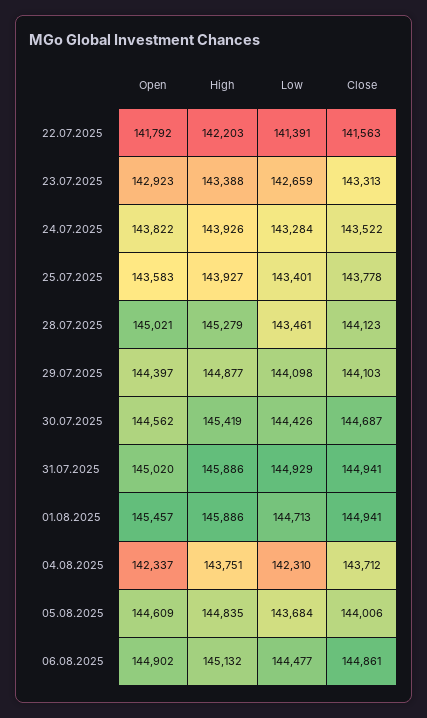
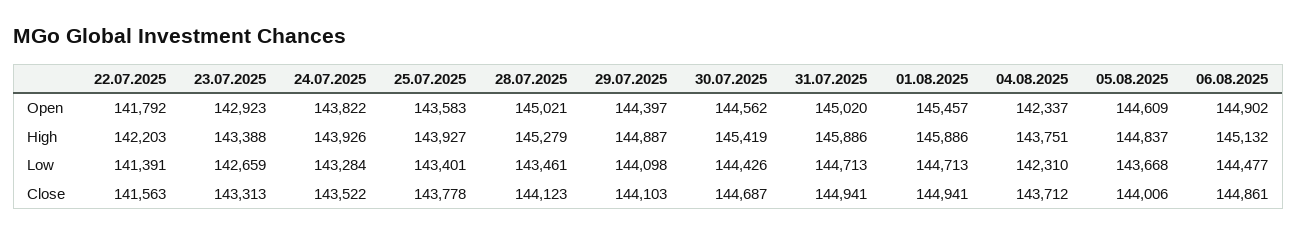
High, 29.07.2025: 144877 -> 144887
Low, 31.07.2025: 144929 -> 144713
High, 05.08.2025: 144835 -> 144837
Low, 05.08.2025: 143684 -> 143668

